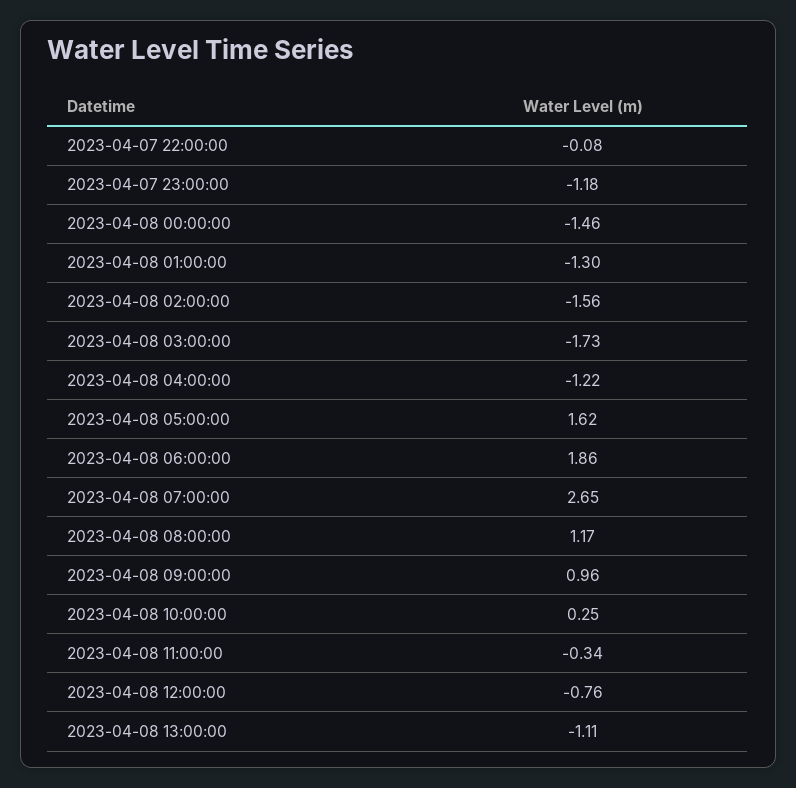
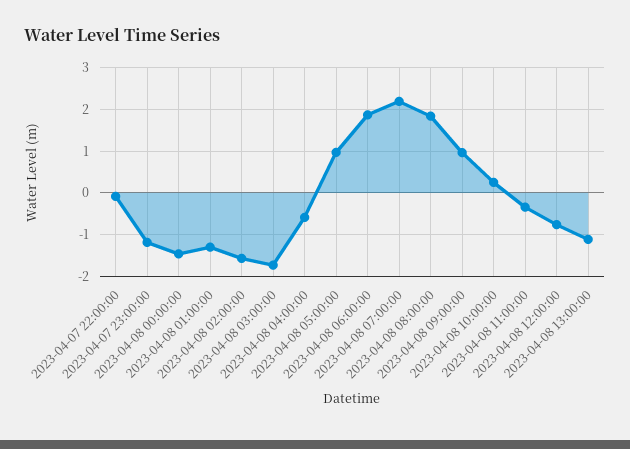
2023-04-08 04:00:00: -1.22 -> -0.6
2023-04-08 05:00:00: 1.62 -> 1
2023-04-08 07:00:00: 2.65 -> 2.2
2023-04-08 08:00:00: 1.17 -> 1.8

